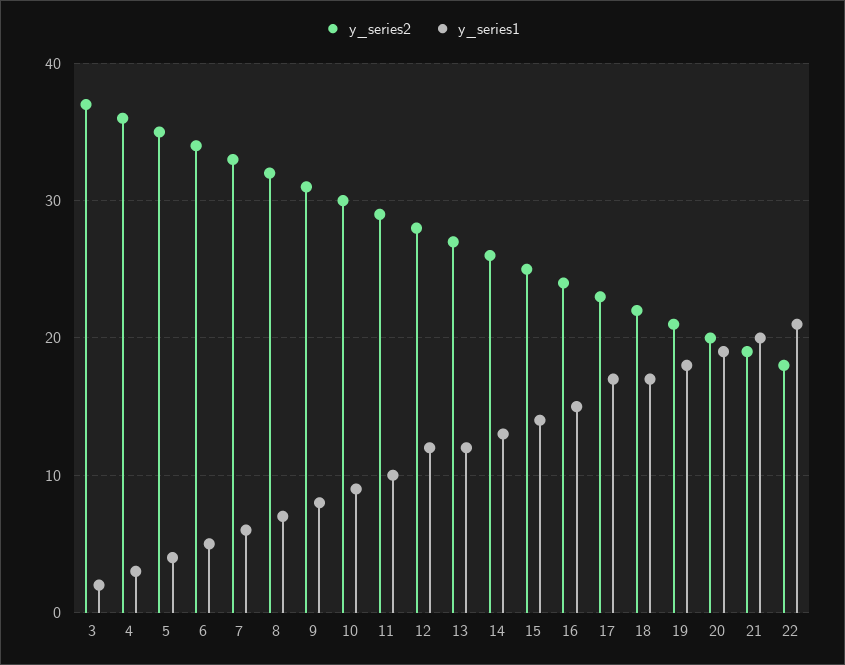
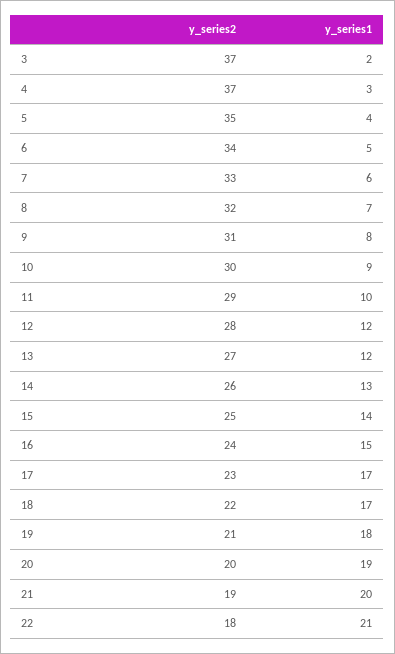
y_series2, 4: 36 -> 37

